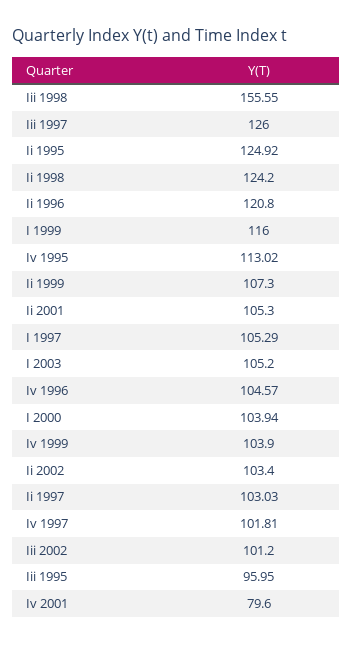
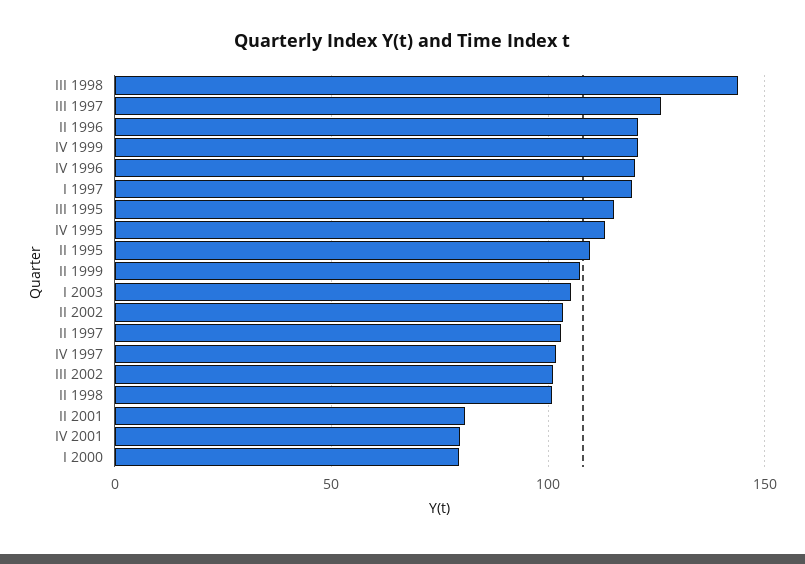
Iii 1998: 155.55 -> 145
Ii 1995: 124.92 -> 110
Ii 1998: 124.2 -> 100
I 1999: 116 -> none
Ii 2001: 105.3 -> 80
I 1997: 105.29 -> 120
Iv 1996: 104.57 -> 120
I 2000: 103.94 -> 80
Iv 1999: 103.9 -> 120
Iii 1995: 95.95 -> 115

